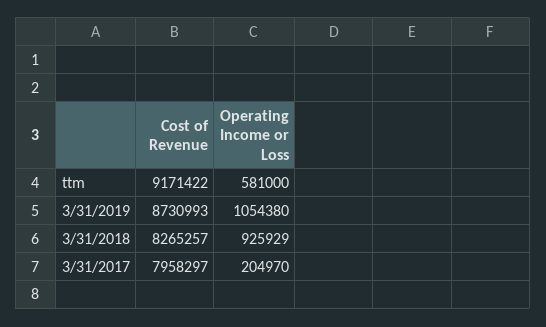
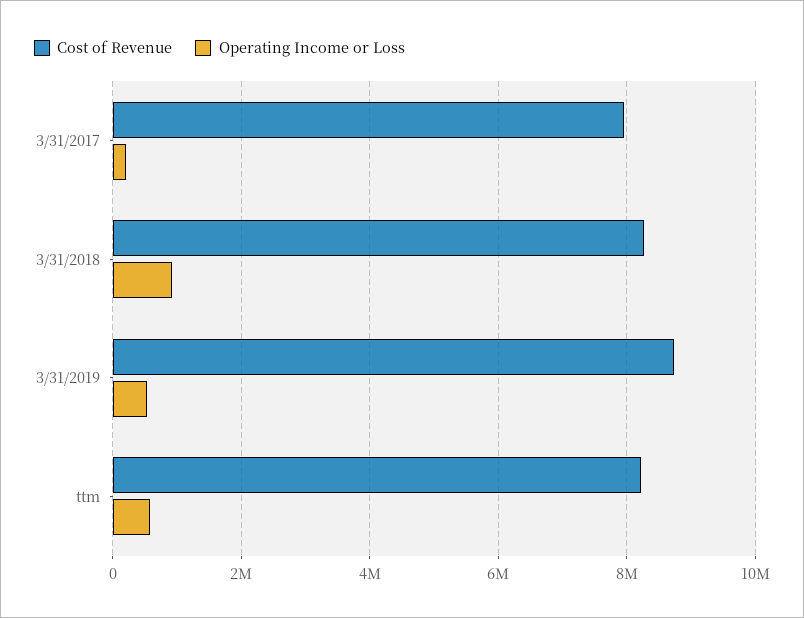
Cost of Revenue, ttm: 9171422 -> 8200000
Operating Income or Loss, 3/31/2019: 1054380 -> 600000

